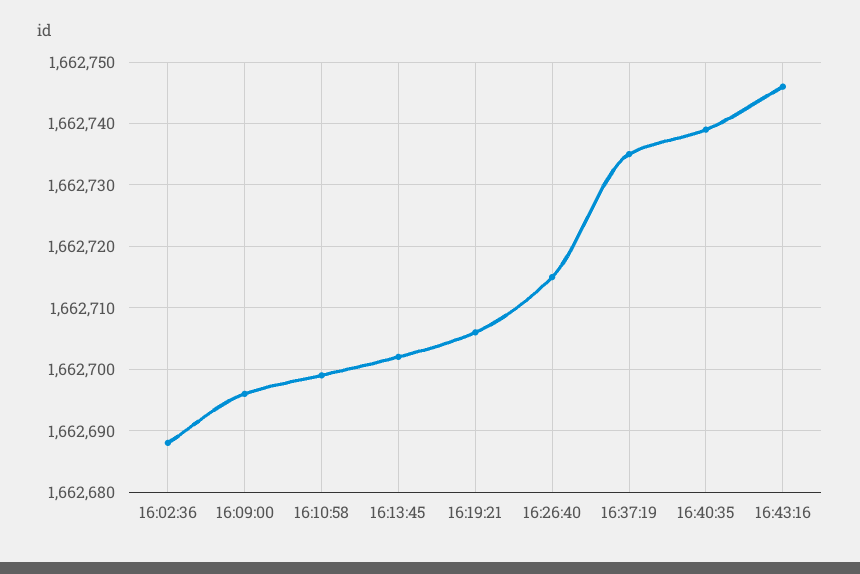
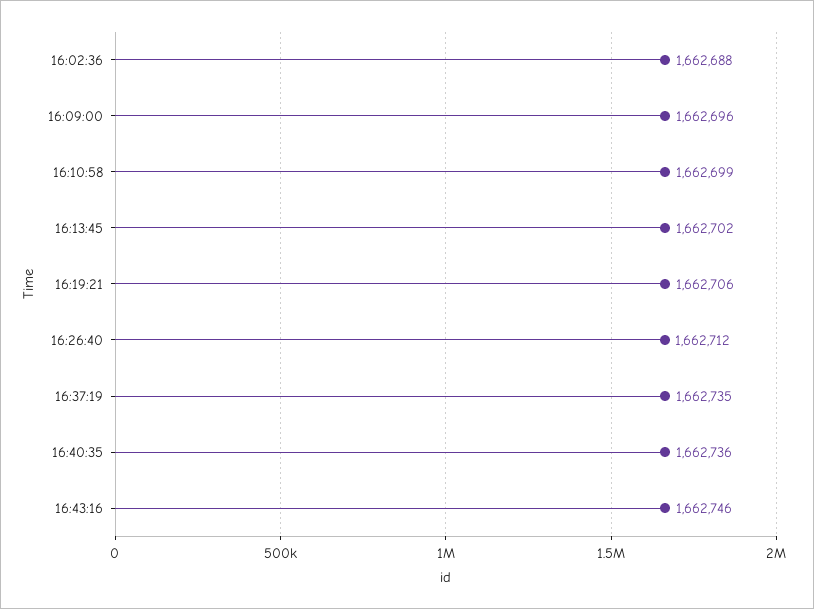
16:26:40: 1662715 -> 1662712
16:40:35: 1662739 -> 1662736

